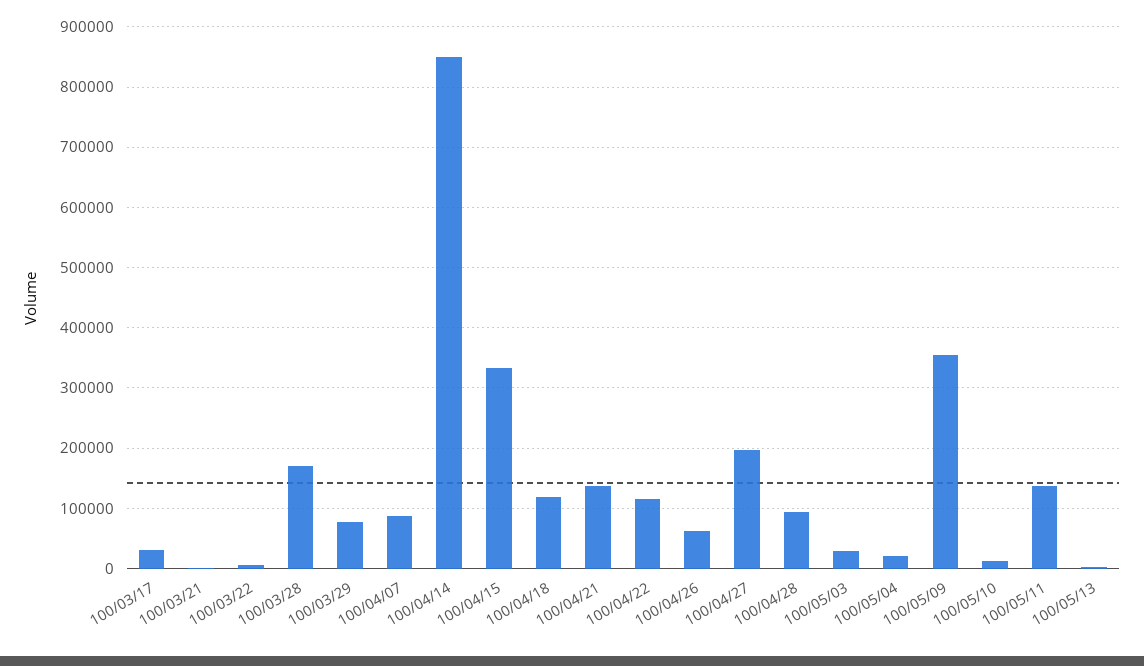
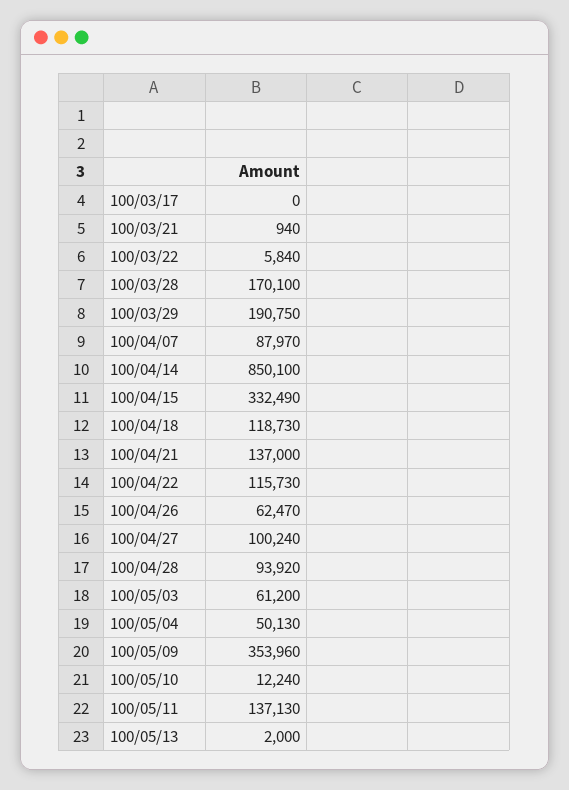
100/03/17: 30000 -> 0
100/03/29: 80000 -> 190750
100/04/27: 200000 -> 100240
100/05/03: 30000 -> 61200
100/05/04: 20000 -> 50130

